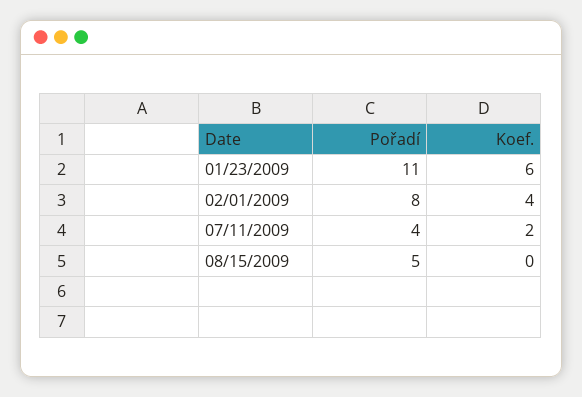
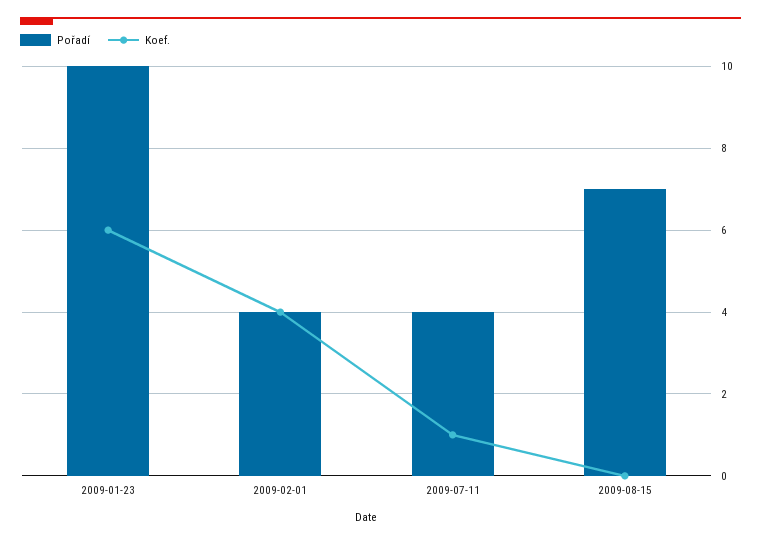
Pořadí, 01/23/2009: 11 -> 10
Pořadí, 02/01/2009: 8 -> 4
Koef., 07/11/2009: 2 -> 1
Pořadí, 08/15/2009: 5 -> 7

